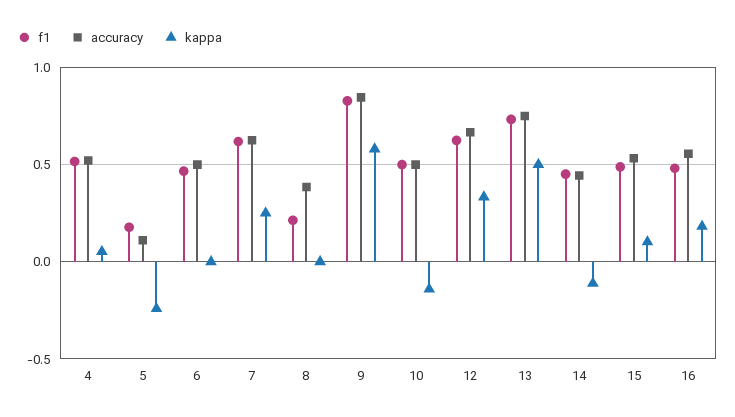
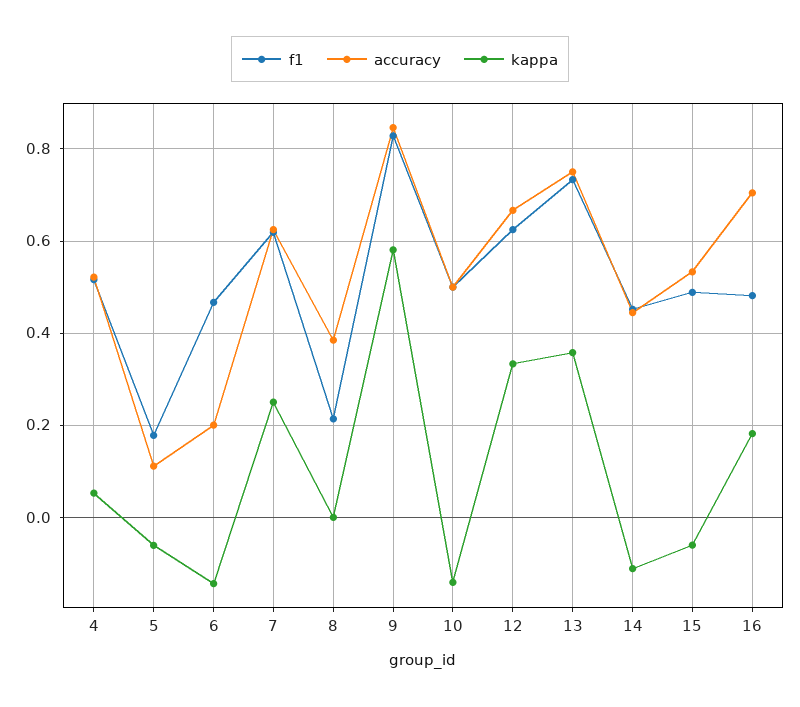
kappa, 5: -0.25 -> -0.06
accuracy, 6: 0.5 -> 0.2
kappa, 6: 0 -> -0.14
kappa, 13: 0.5 -> 0.36
kappa, 15: 0.1 -> -0.06
accuracy, 16: 0.55 -> 0.7

